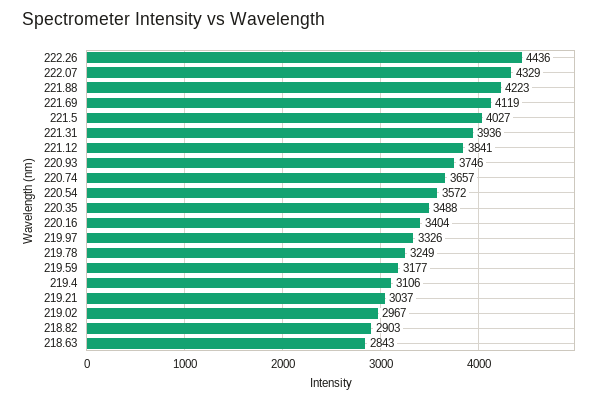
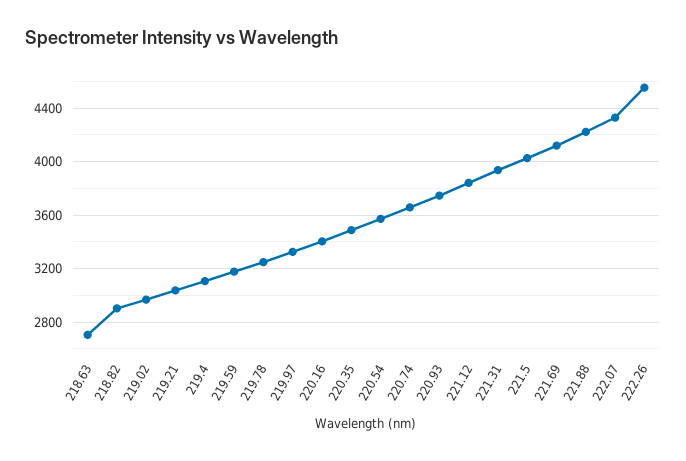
222.26: 4436 -> 4550
218.63: 2843 -> 2700

